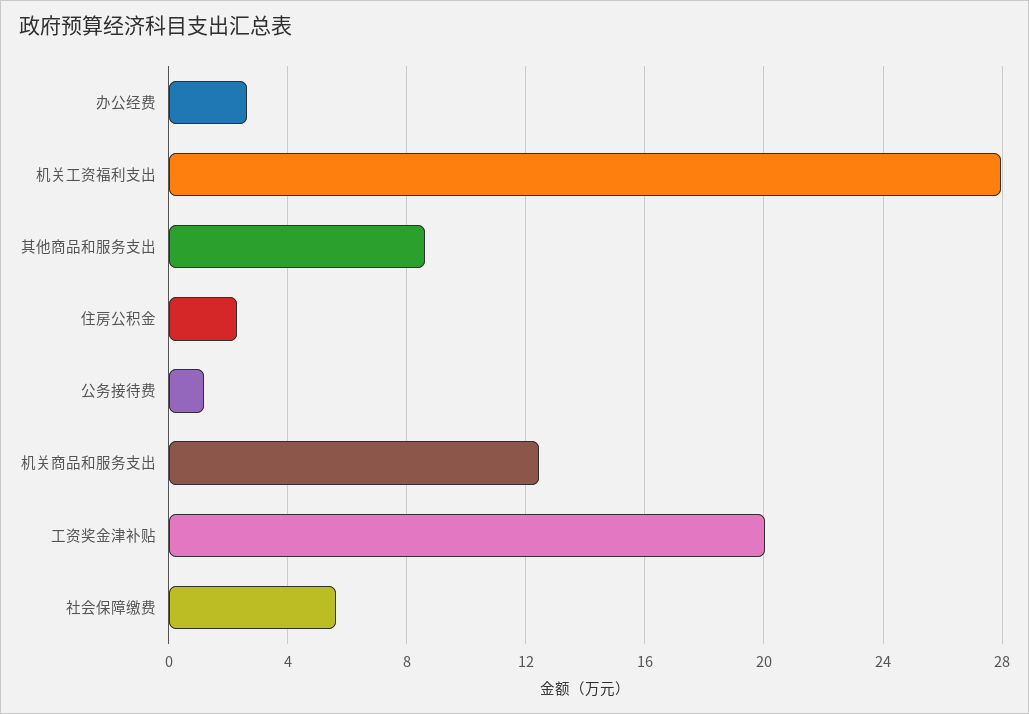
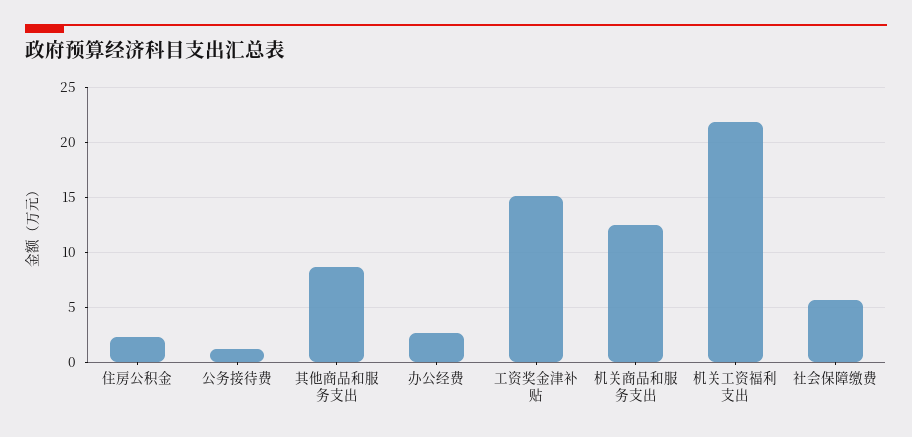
机关工资福利支出: 28 -> 22
工资奖金津补贴: 20 -> 15

